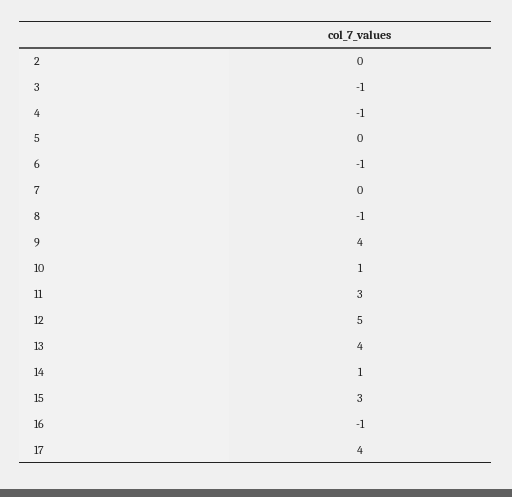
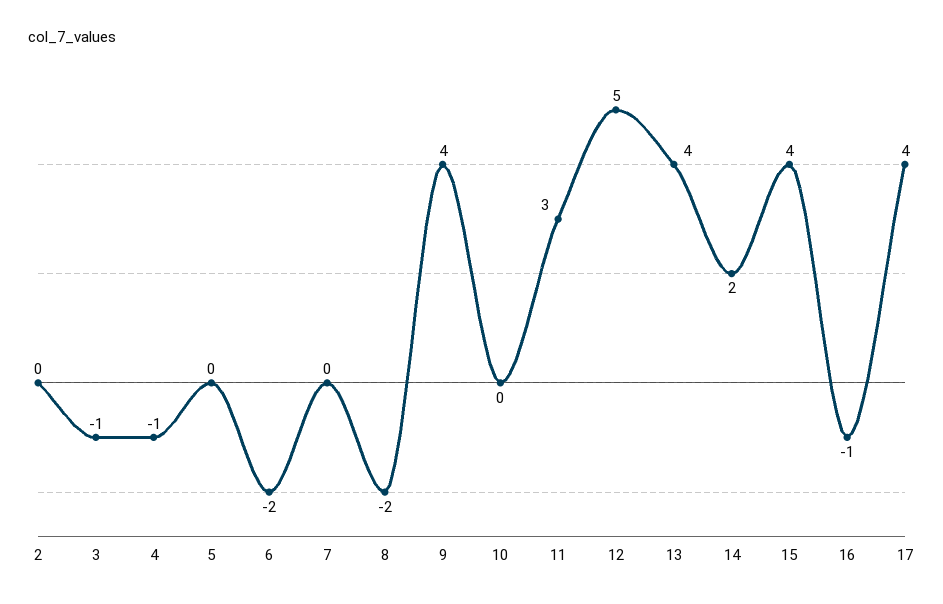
6: -1 -> -2
8: -1 -> -2
10: 1 -> 0
14: 1 -> 2
15: 3 -> 4

